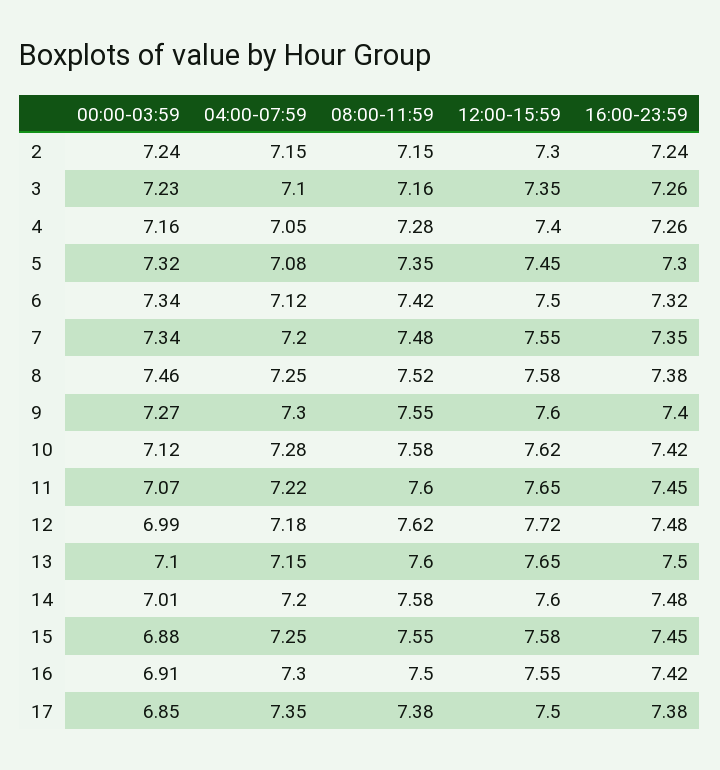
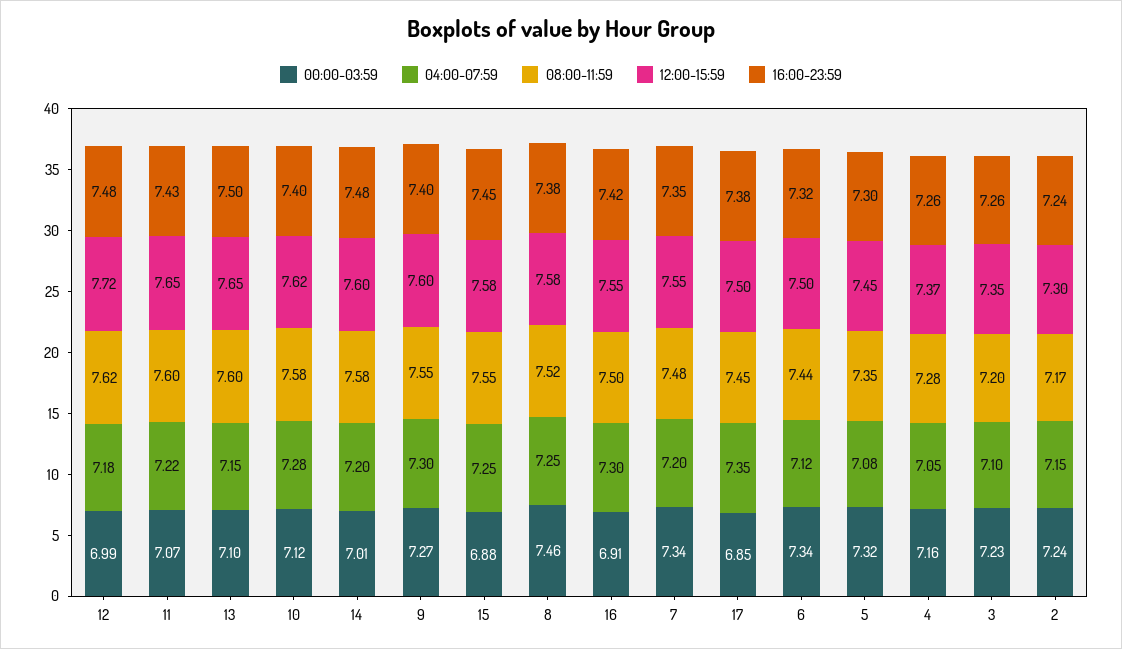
08:00-11:59, 2: 7.15 -> 7.17
08:00-11:59, 3: 7.16 -> 7.2
12:00-15:59, 4: 7.4 -> 7.37
08:00-11:59, 6: 7.42 -> 7.44
16:00-23:59, 10: 7.42 -> 7.4
16:00-23:59, 11: 7.45 -> 7.43
08:00-11:59, 17: 7.38 -> 7.45

